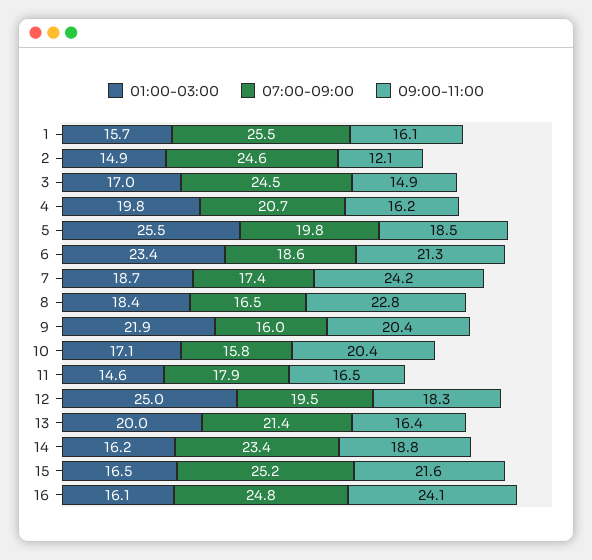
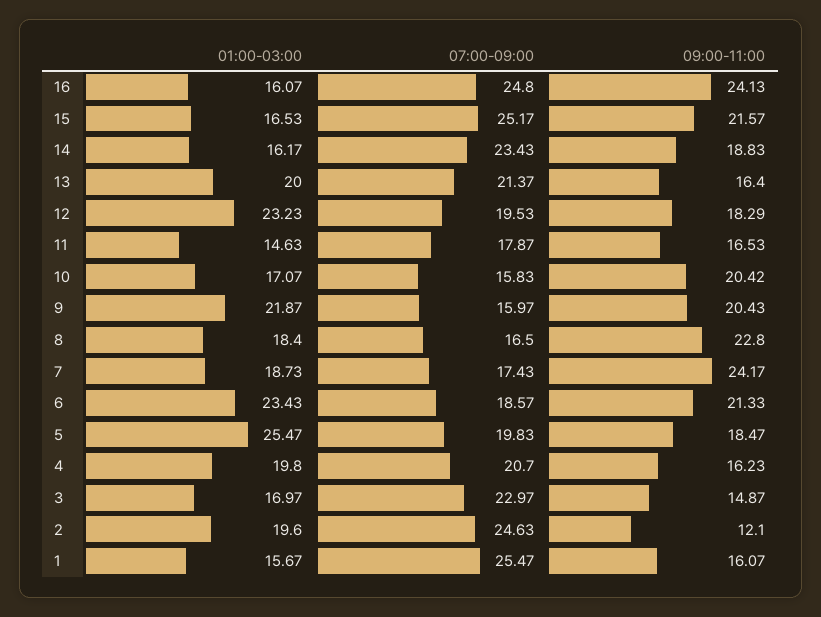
01:00-03:00, 2: 14.9 -> 19.6
07:00-09:00, 3: 24.5 -> 22.97
01:00-03:00, 12: 25 -> 23.23

